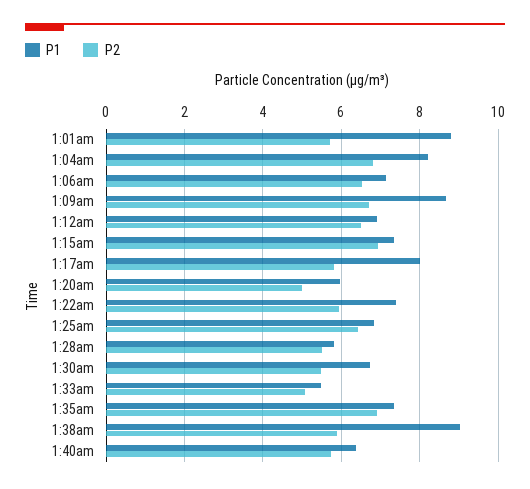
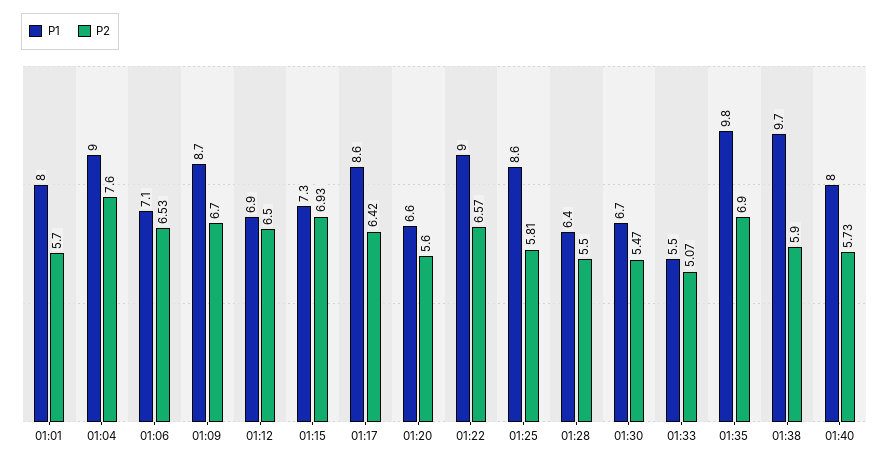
P1, 1:01am: 8.8 -> 8
P1, 1:04am: 8.2 -> 9
P2, 1:04am: 6.8 -> 7.6
P1, 1:17am: 8 -> 8.6
P2, 1:17am: 5.8 -> 6.42
P1, 1:20am: 6 -> 6.6
P2, 1:20am: 5 -> 5.6
P1, 1:22am: 7.4 -> 9
P2, 1:22am: 6 -> 6.57
P1, 1:25am: 6.8 -> 8.6
P2, 1:25am: 6.4 -> 5.81
P1, 1:28am: 5.8 -> 6.4
P1, 1:35am: 7.4 -> 9.8
P1, 1:38am: 9 -> 9.7
P1, 1:40am: 6.4 -> 8

